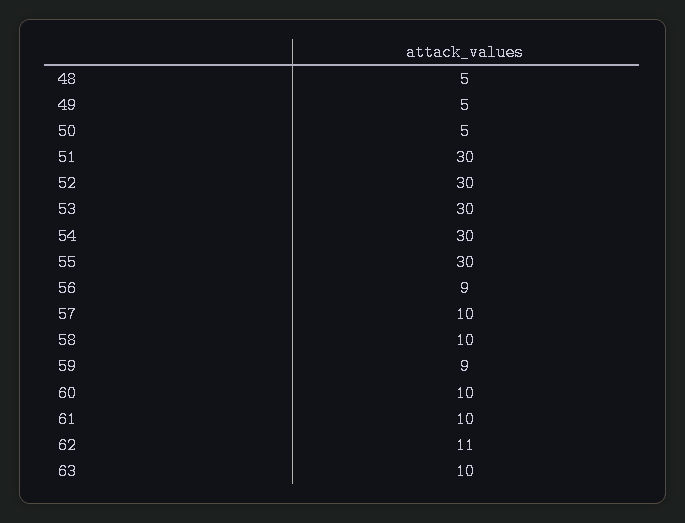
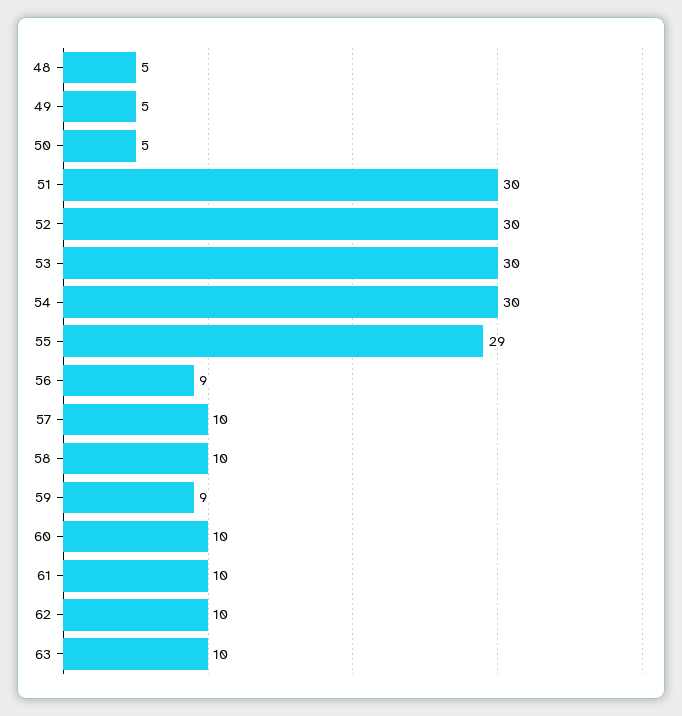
55: 30 -> 29
62: 11 -> 10

